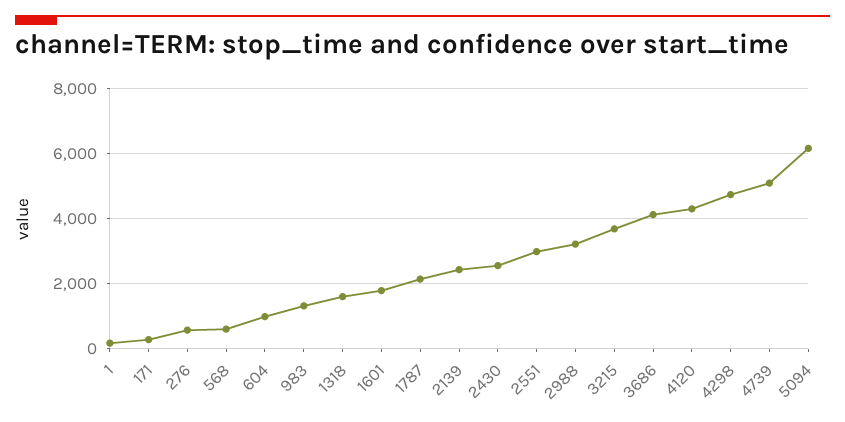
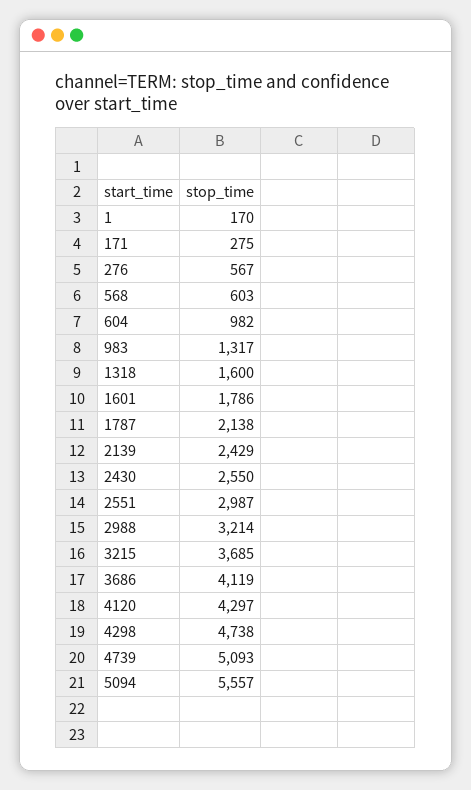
5094: 6200 -> 5557

